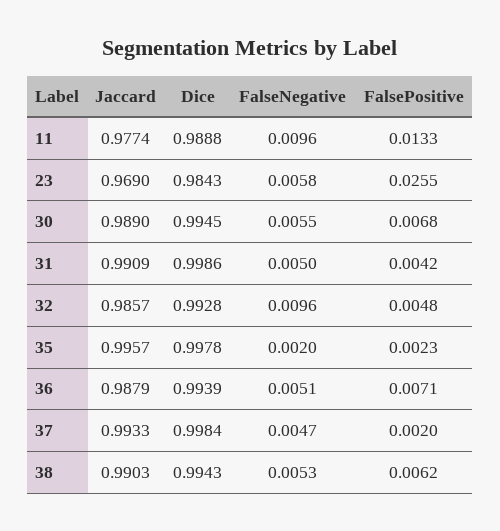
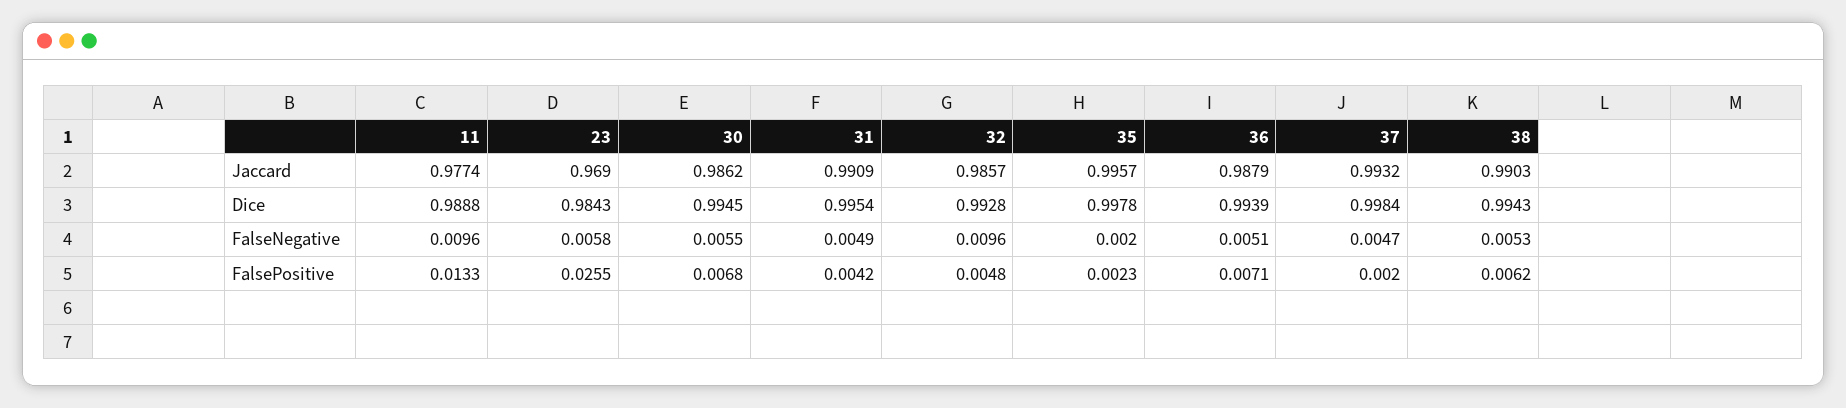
Jaccard, 30: 0.989 -> 0.9862
Dice, 31: 0.9986 -> 0.9954
FalseNegative, 31: 0.005 -> 0.0049
Jaccard, 37: 0.9933 -> 0.9932

